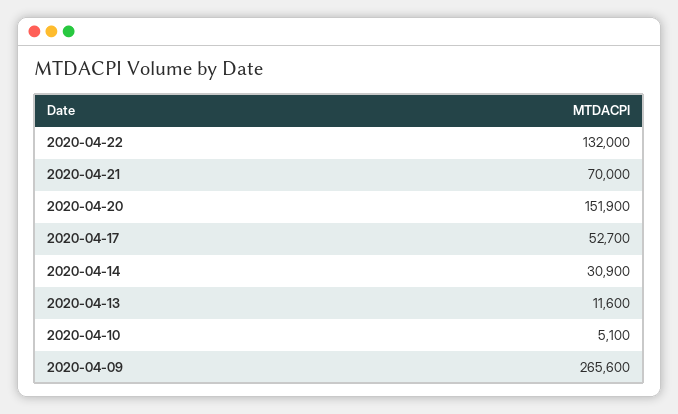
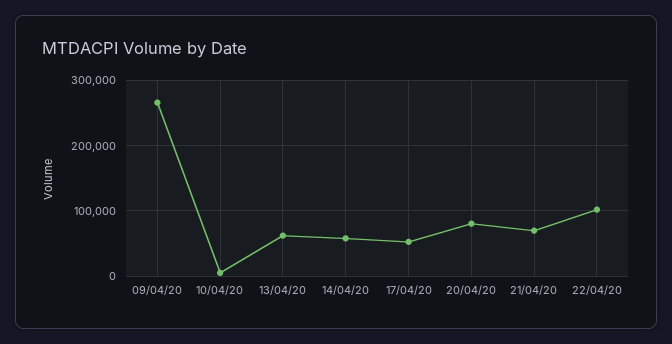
2020-04-22: 132000 -> 100000
2020-04-20: 151900 -> 80000
2020-04-14: 30900 -> 60000
2020-04-13: 11600 -> 60000

